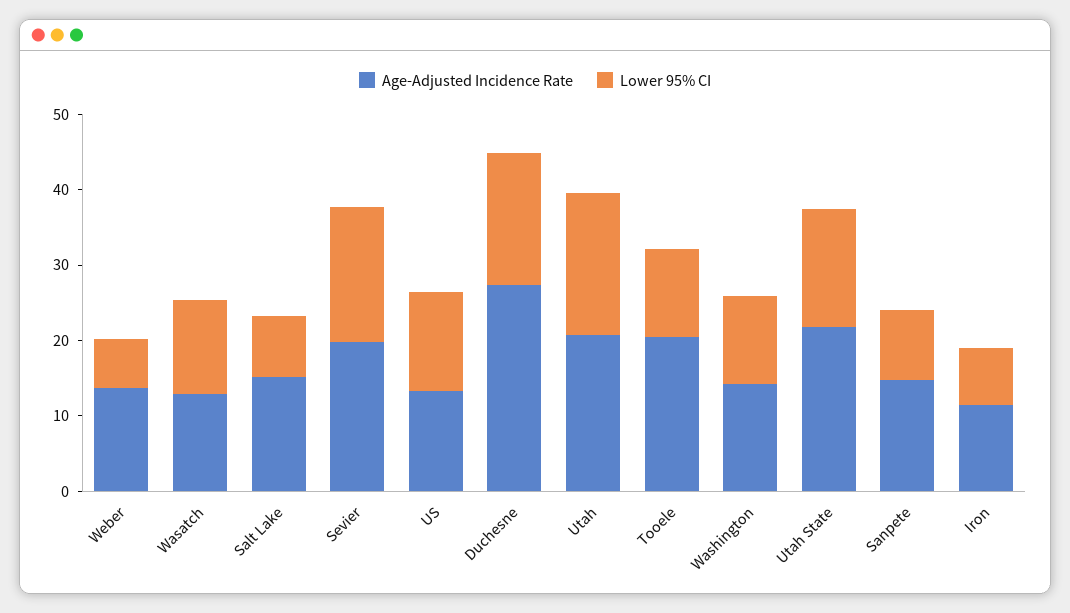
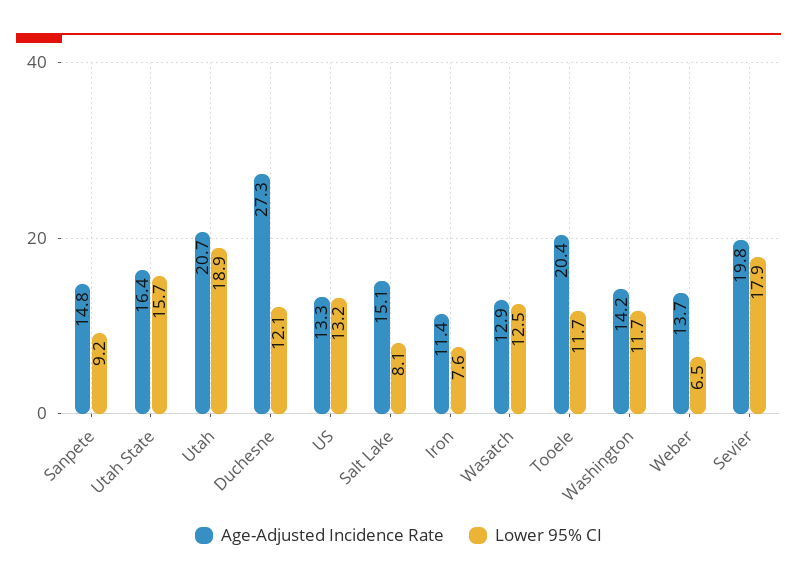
Lower 95% CI, Duchesne: 18 -> 12.1
Age-Adjusted Incidence Rate, Utah State: 22 -> 16.4

